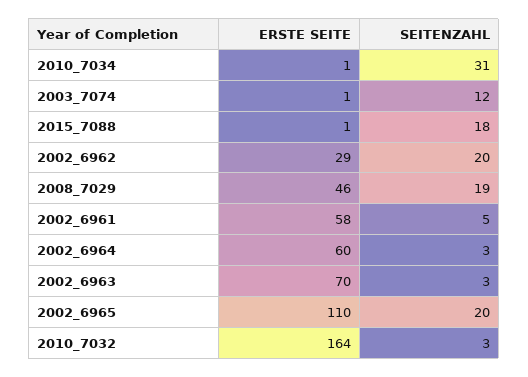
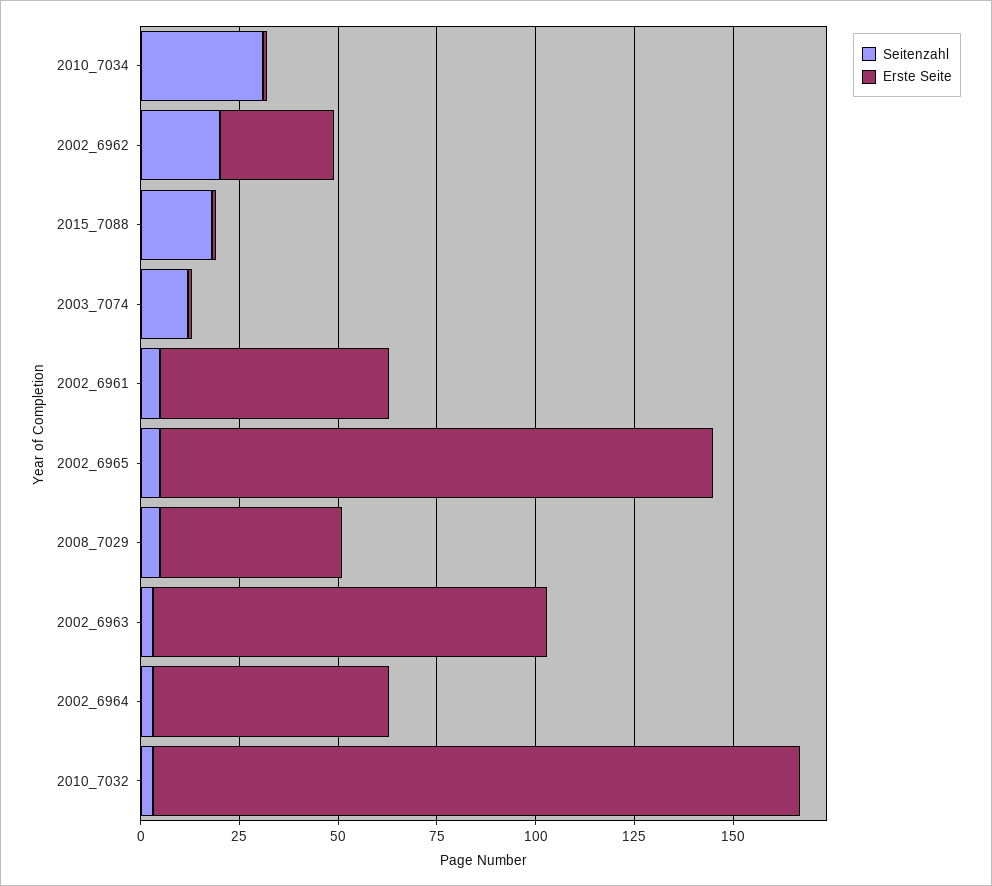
SEITENZAHL, 2008_7029: 19 -> 5
ERSTE SEITE, 2002_6963: 70 -> 100
ERSTE SEITE, 2002_6965: 110 -> 140
SEITENZAHL, 2002_6965: 20 -> 5

